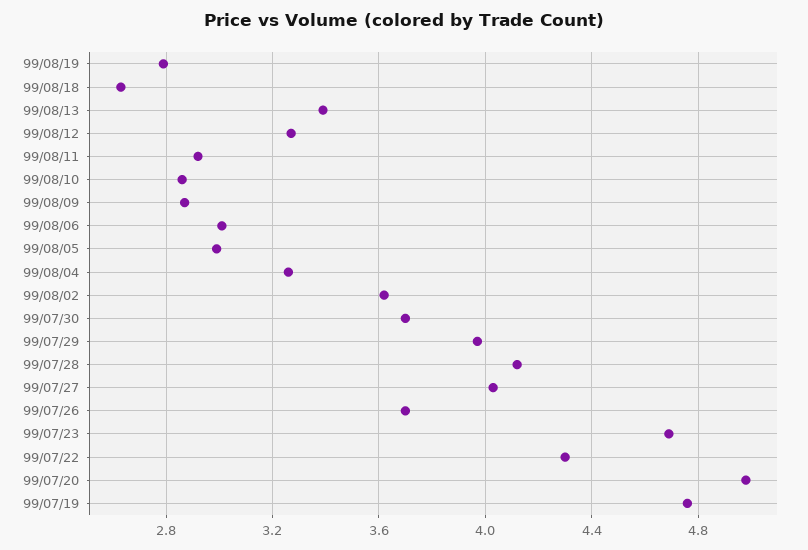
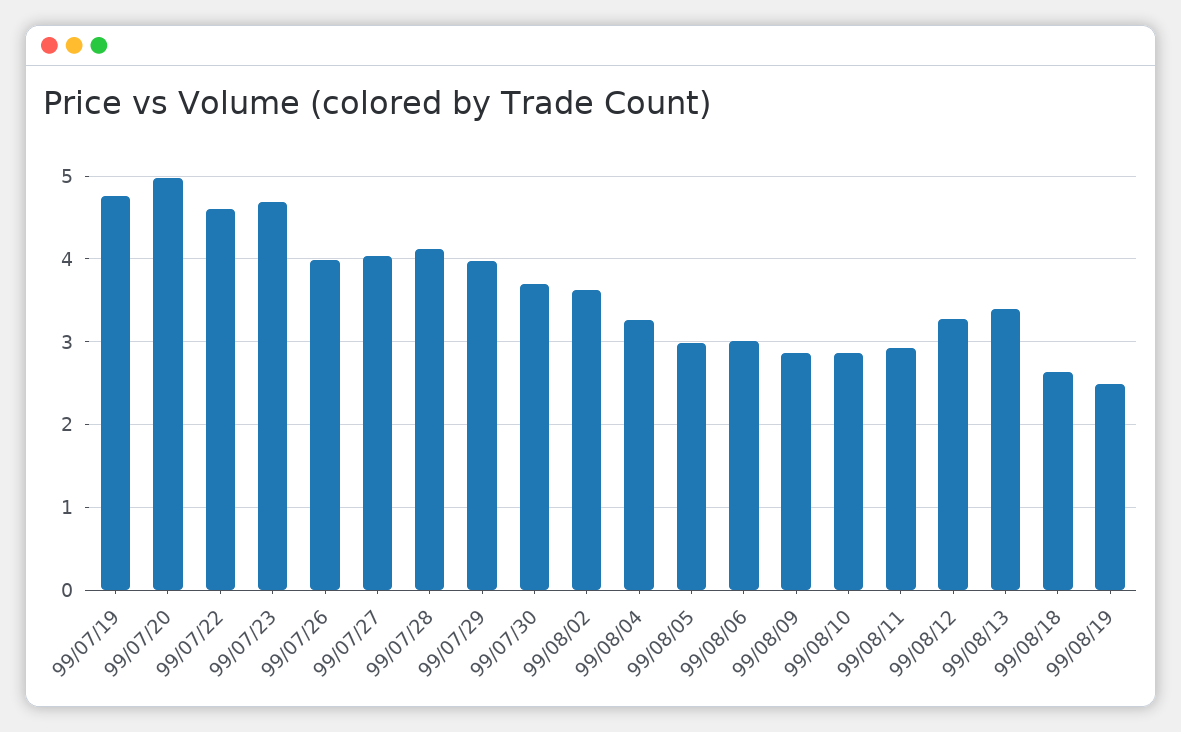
99/08/19: 2.8 -> 2.5
99/07/26: 3.7 -> 4
99/07/22: 4.3 -> 4.6

